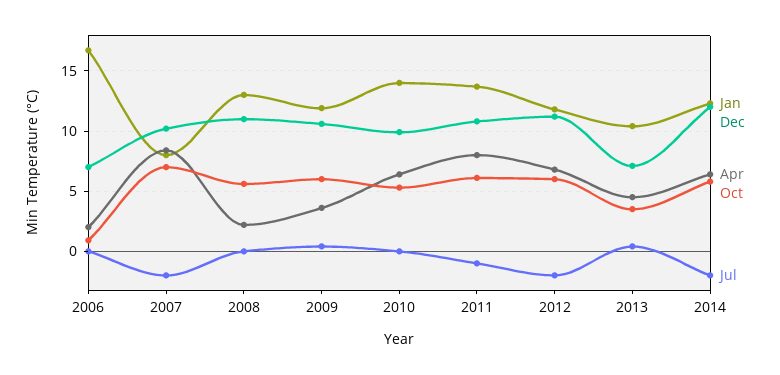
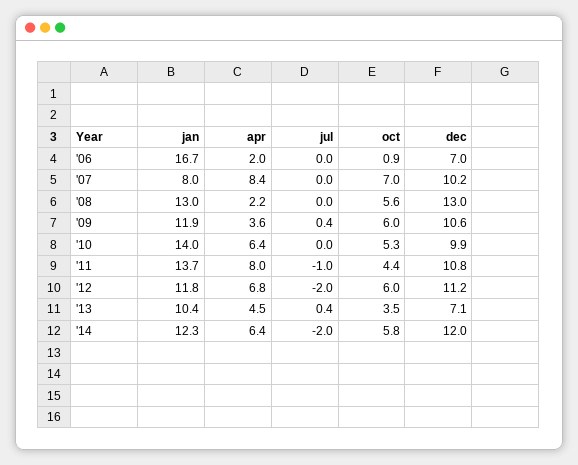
Jul, 2007: -2 -> 0
Dec, 2008: 11 -> 13
Oct, 2011: 6 -> 4.4

